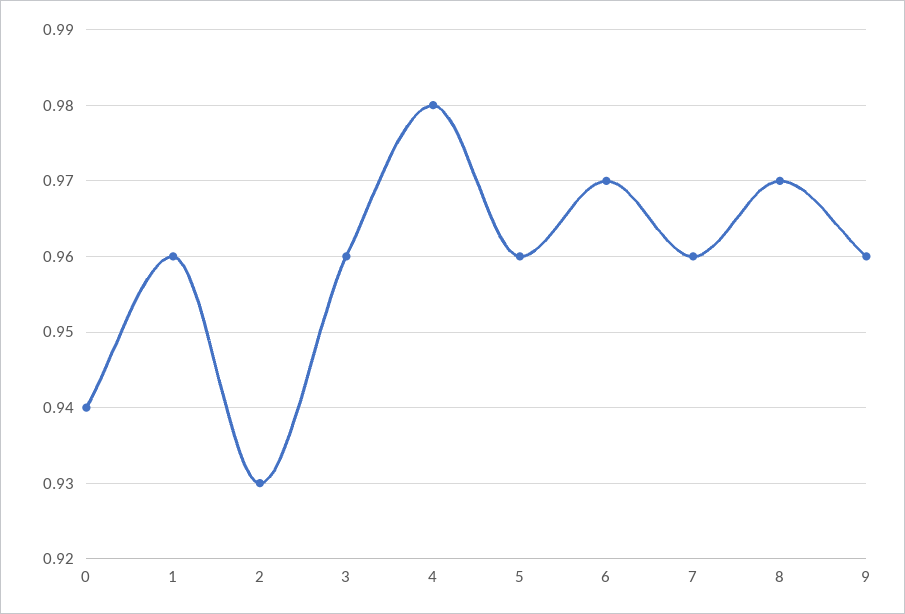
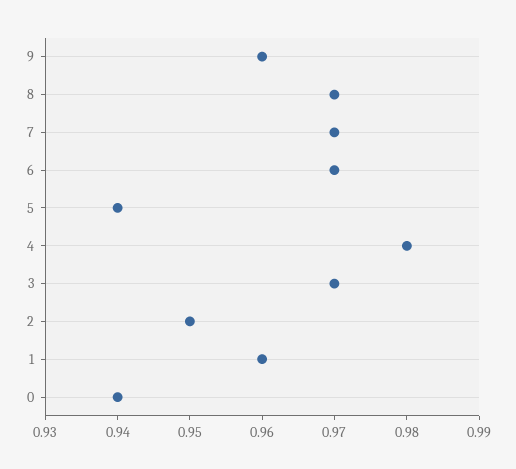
2: 0.93 -> 0.95
3: 0.96 -> 0.97
5: 0.96 -> 0.94
7: 0.96 -> 0.97

